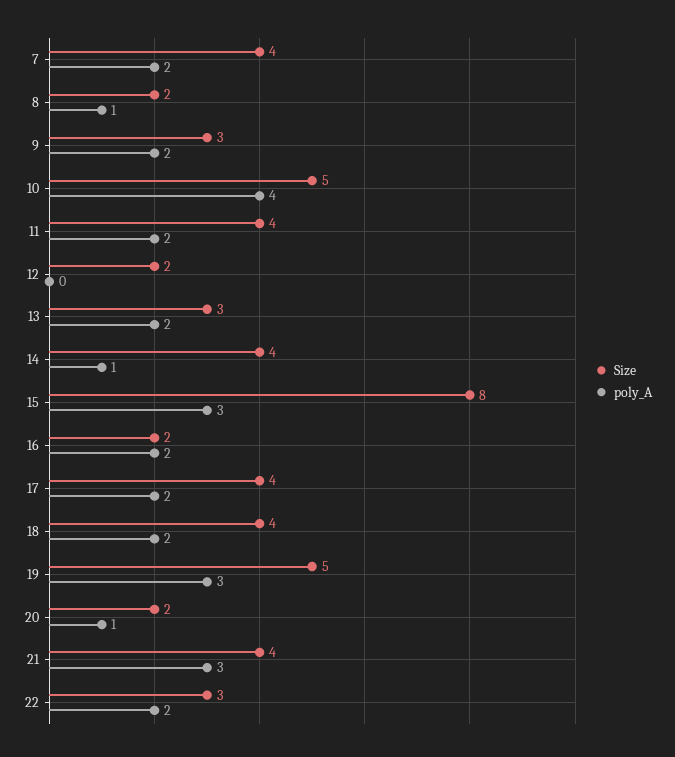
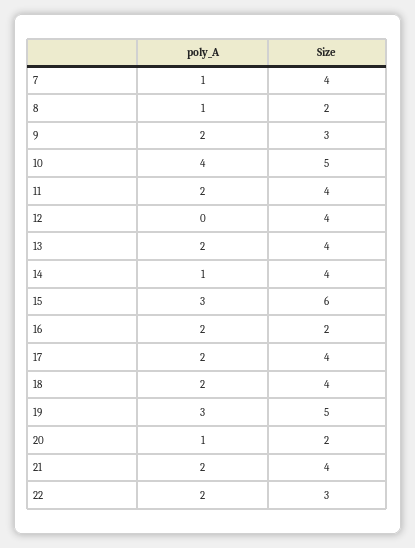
poly_A, 7: 2 -> 1
Size, 12: 2 -> 4
Size, 13: 3 -> 4
Size, 15: 8 -> 6
poly_A, 21: 3 -> 2

